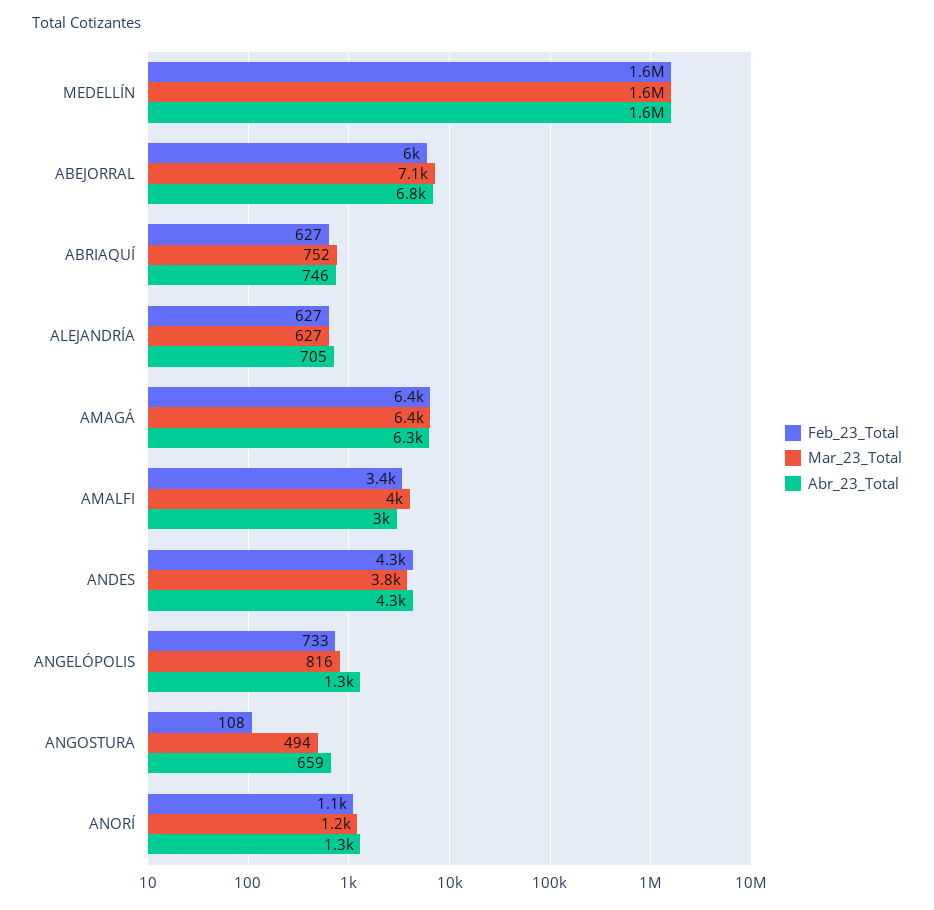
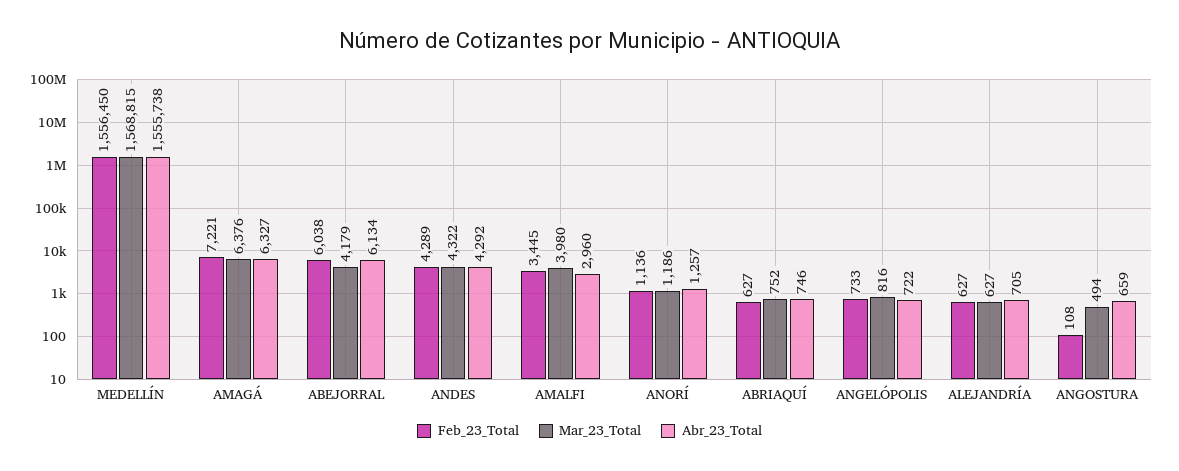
Mar_23_Total, ABEJORRAL: 7100 -> 4179
Abr_23_Total, ABEJORRAL: 6800 -> 6134
Feb_23_Total, AMAGÁ: 6400 -> 7221
Mar_23_Total, ANDES: 3800 -> 4322
Abr_23_Total, ANGELÓPOLIS: 1300 -> 722

